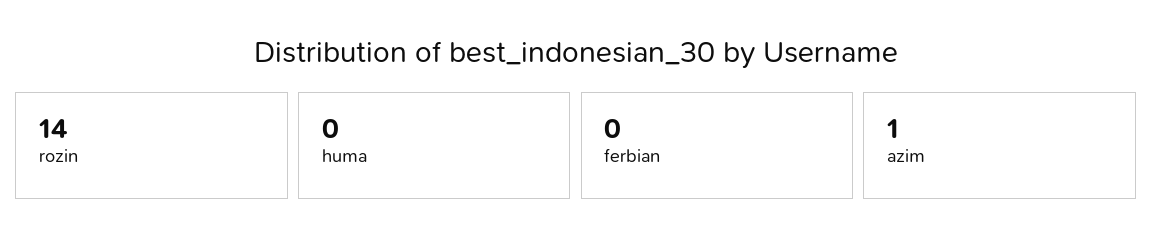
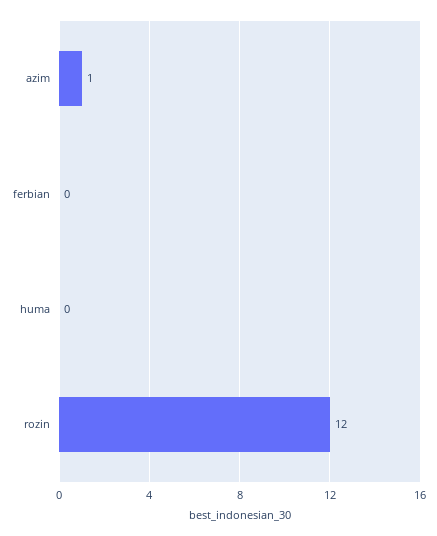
rozin: 14 -> 12

